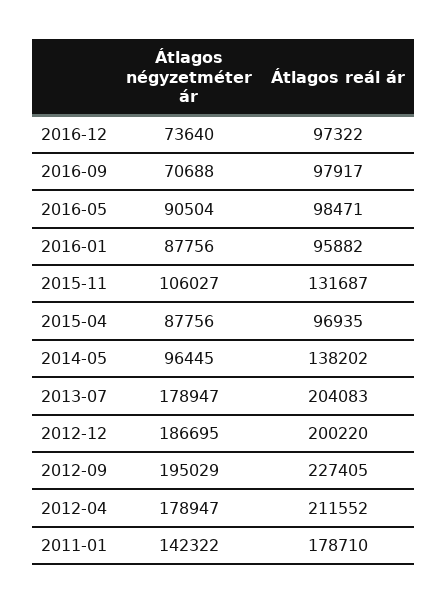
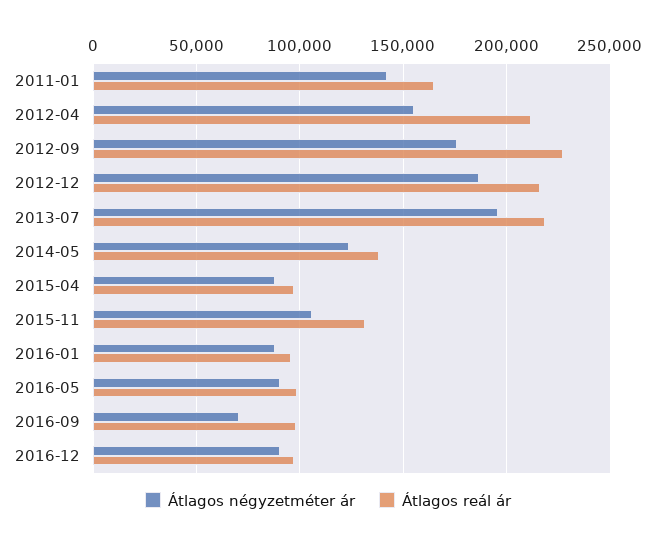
Átlagos négyzetméter ár, 2016-12: 73640 -> 90000
Átlagos négyzetméter ár, 2014-05: 96445 -> 125000
Átlagos négyzetméter ár, 2013-07: 178947 -> 195000
Átlagos reál ár, 2013-07: 204083 -> 220000
Átlagos reál ár, 2012-12: 200220 -> 215000
Átlagos négyzetméter ár, 2012-09: 195029 -> 175000
Átlagos négyzetméter ár, 2012-04: 178947 -> 155000
Átlagos reál ár, 2011-01: 178710 -> 165000

